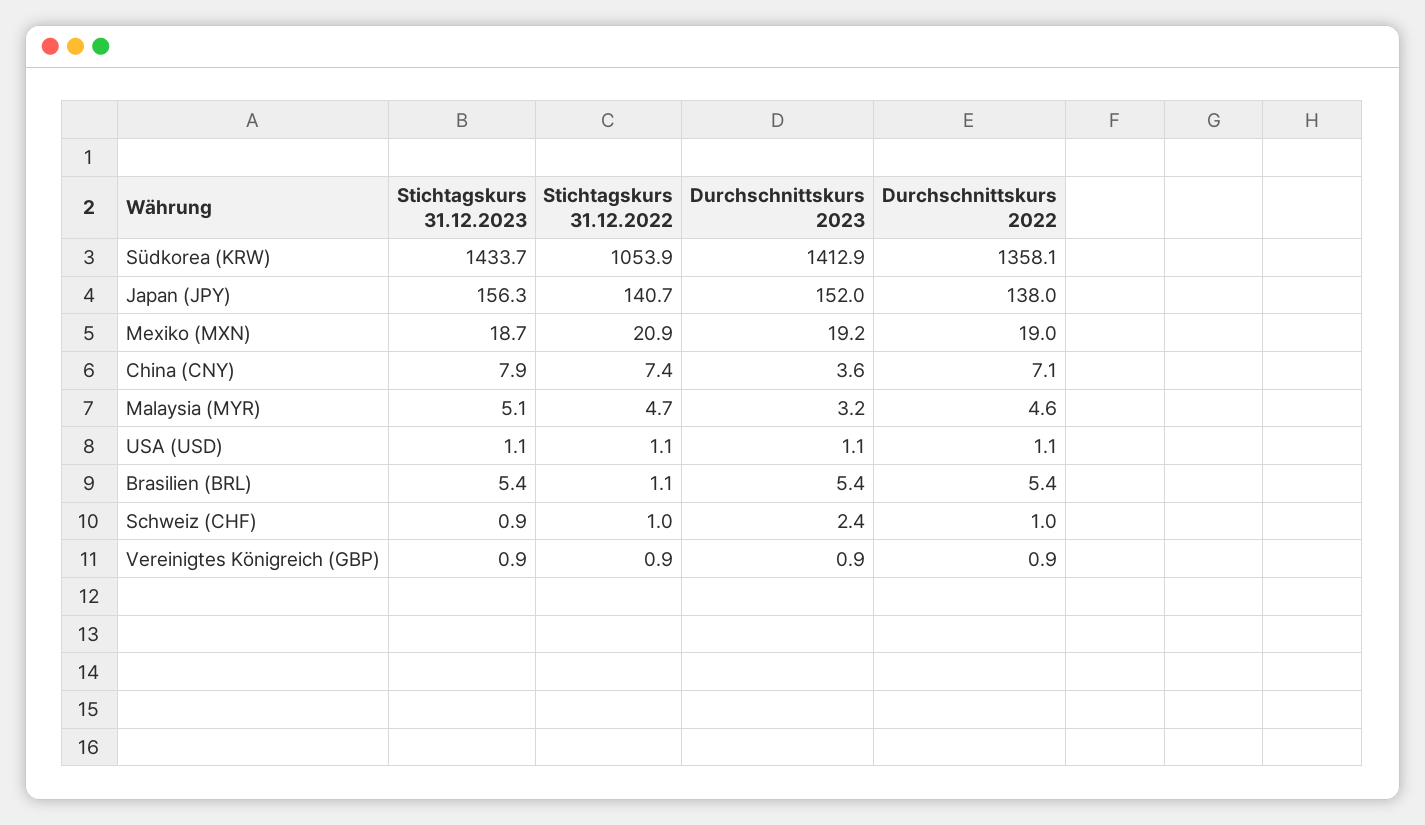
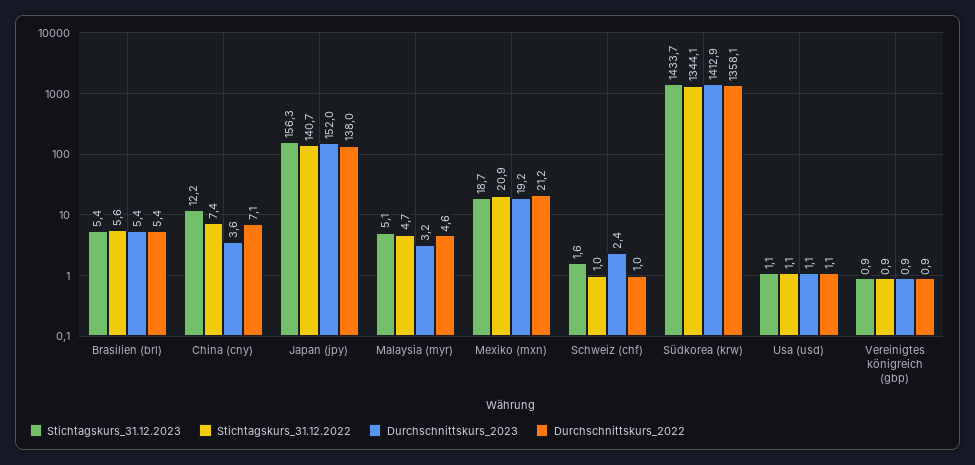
Stichtagskurs 31.12.2022, Südkorea (KRW): 1053.9 -> 1344.1
Durchschnittskurs 2022, Mexiko (MXN): 19 -> 21.2
Stichtagskurs 31.12.2023, China (CNY): 7.9 -> 12.2
Stichtagskurs 31.12.2022, Brasilien (BRL): 1.1 -> 5.6
Stichtagskurs 31.12.2023, Schweiz (CHF): 0.9 -> 1.6

